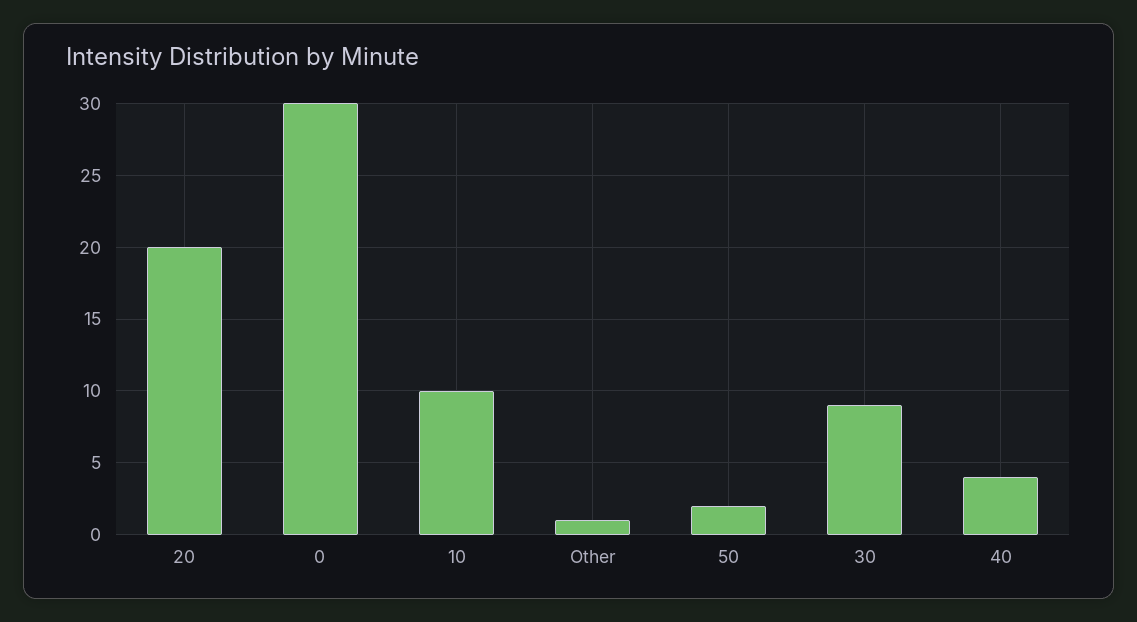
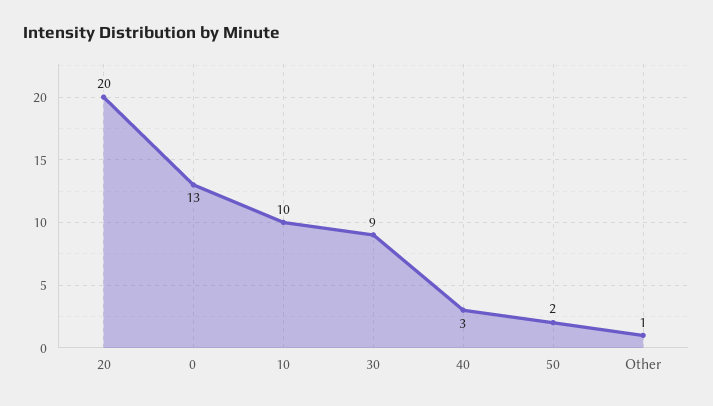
0: 30 -> 13
40: 4 -> 3

